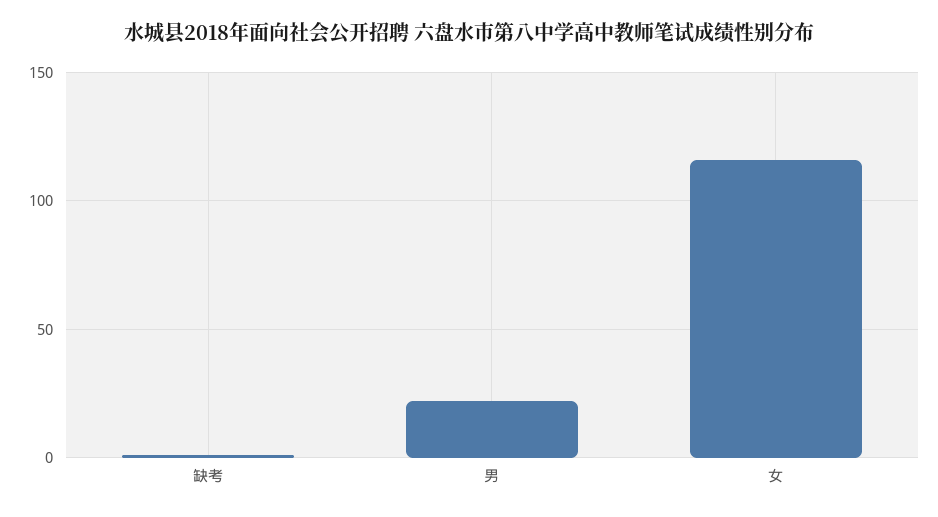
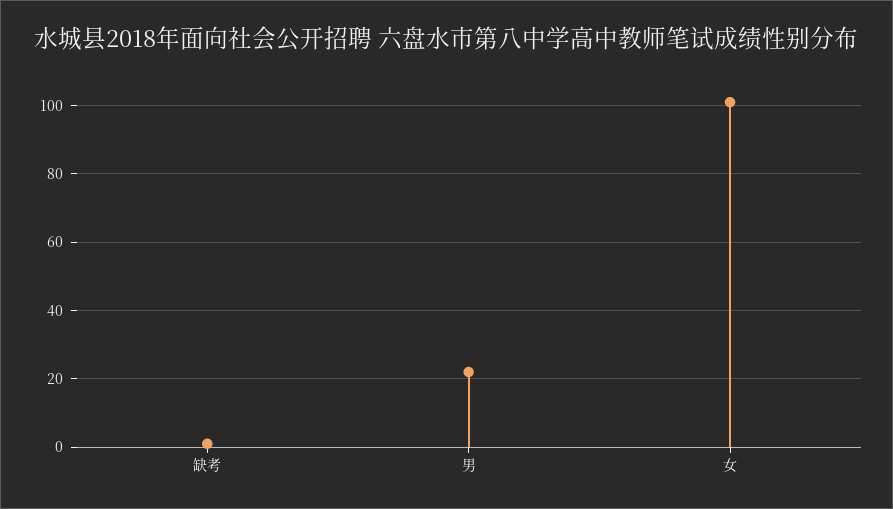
女: 115 -> 100

